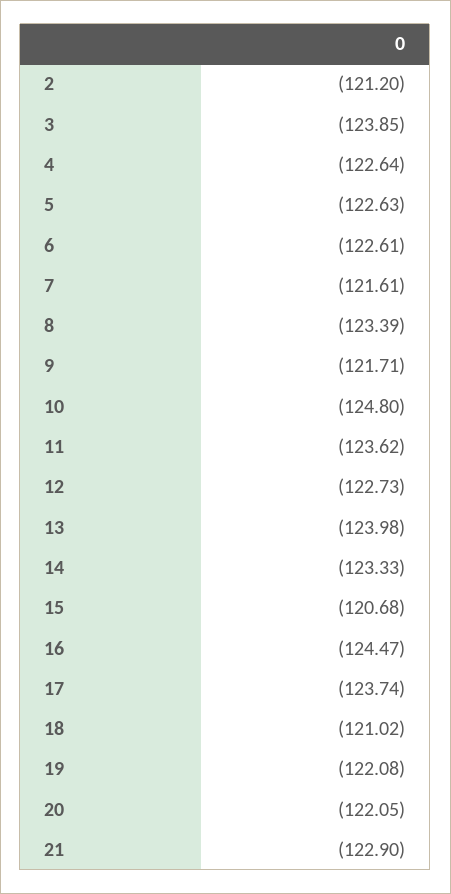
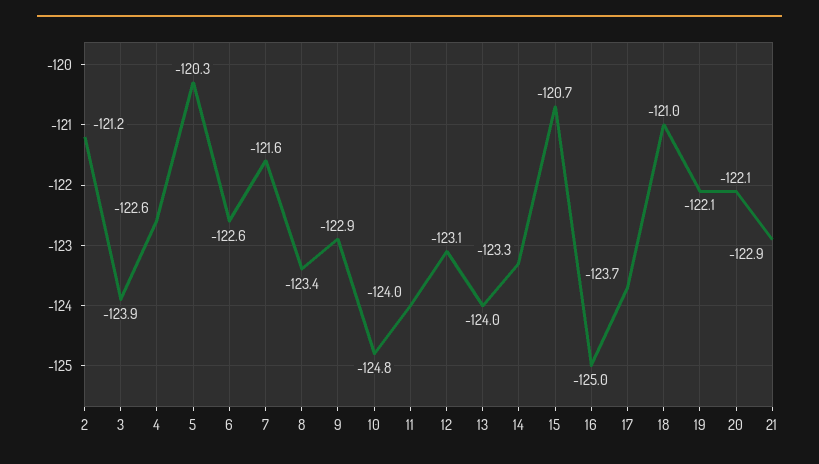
5: -122.63 -> -120.3
9: -121.71 -> -122.9
11: -123.62 -> -124
12: -122.73 -> -123.1
16: -124.47 -> -125

